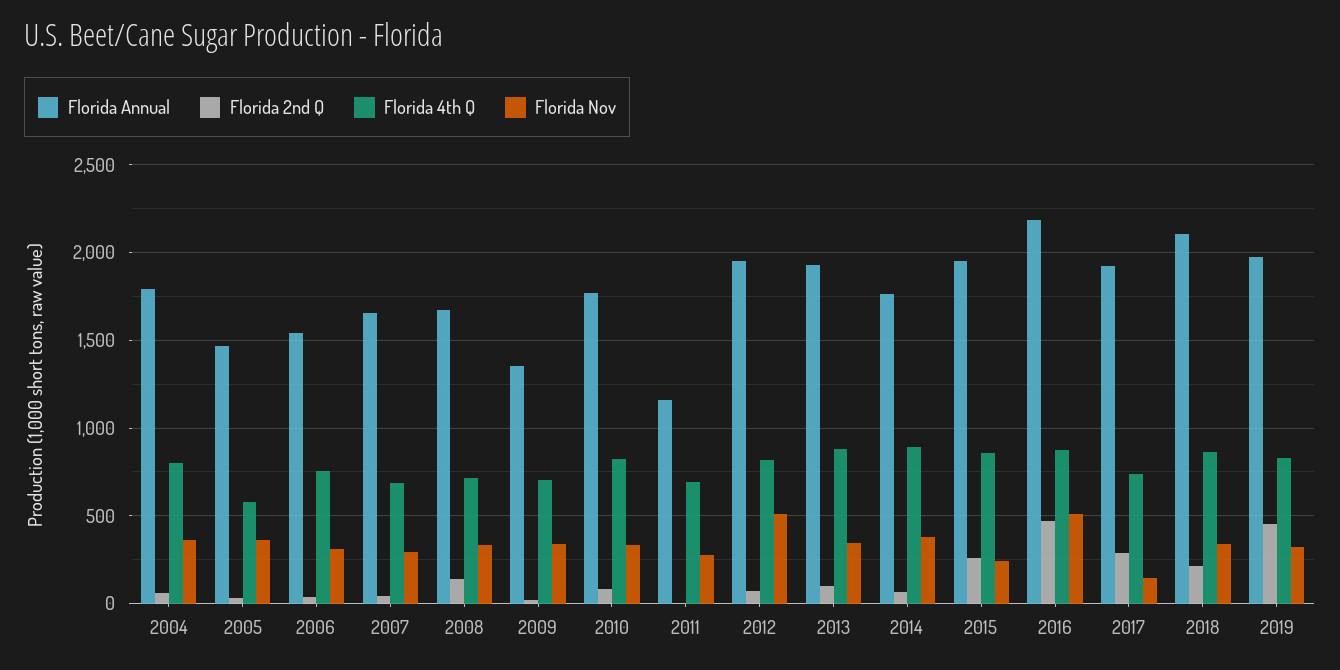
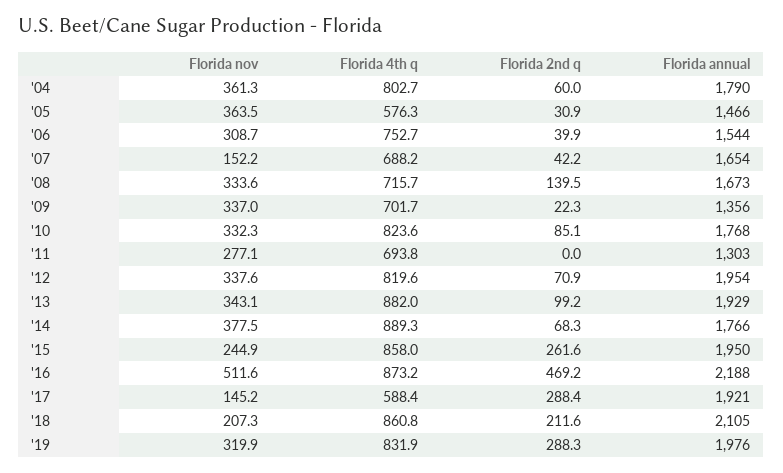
Florida Nov, 2007: 300 -> 152.2
Florida Annual, 2011: 1150 -> 1303
Florida Nov, 2012: 500 -> 337.6
Florida 4th Q, 2017: 750 -> 588.4
Florida Nov, 2018: 350 -> 207.3
Florida 2nd Q, 2019: 450 -> 288.3

